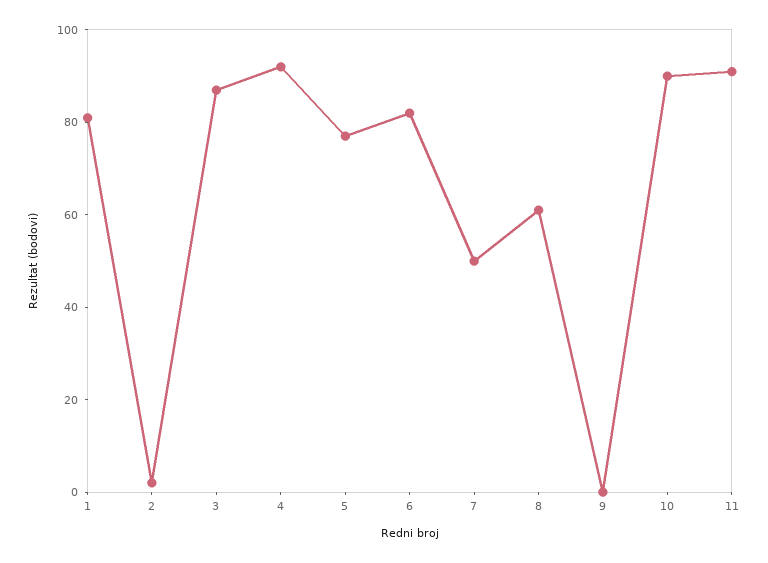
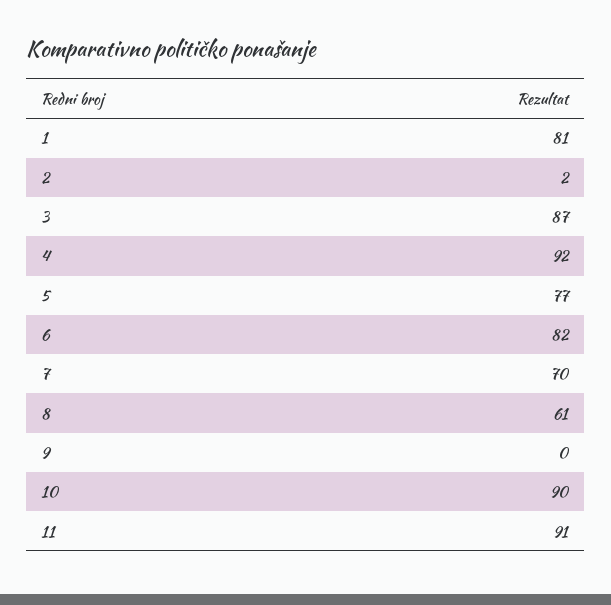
7: 50 -> 70

